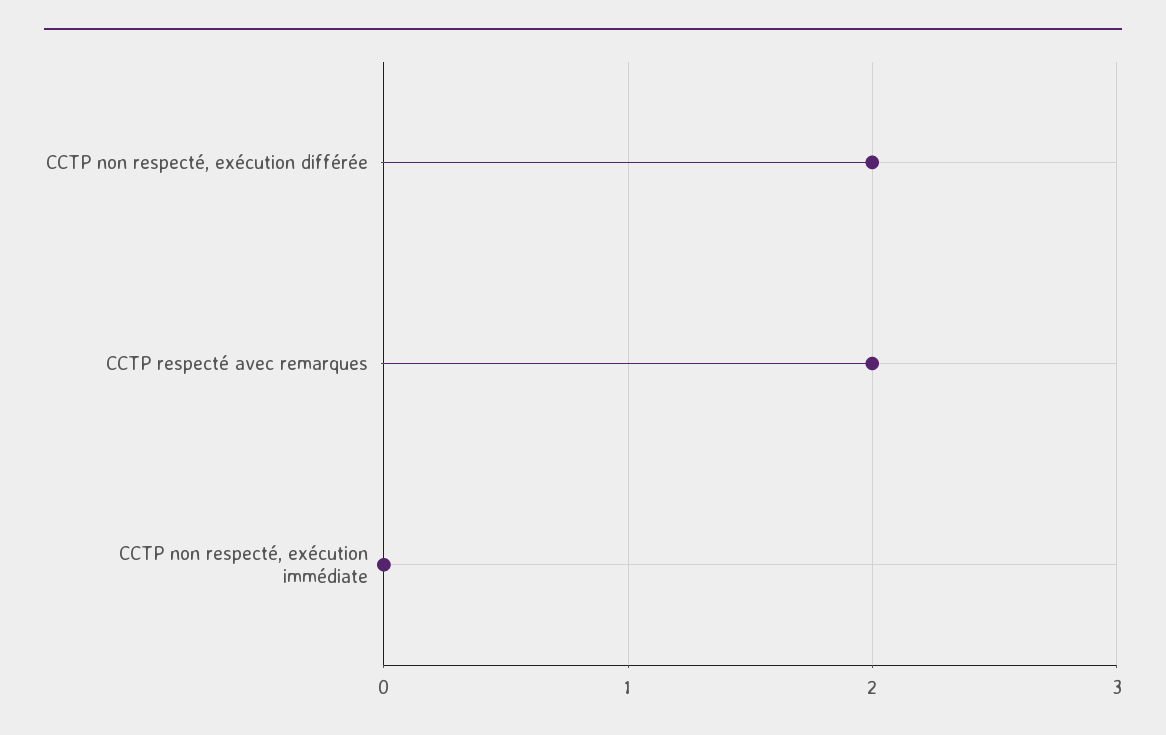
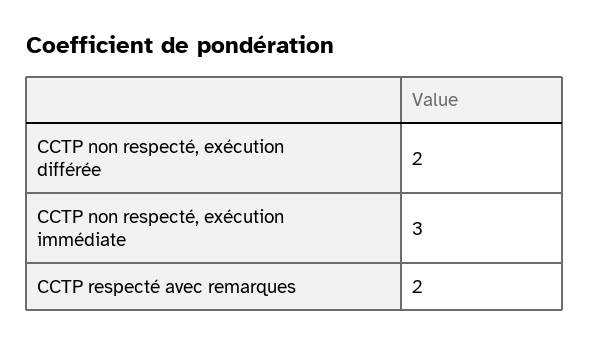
CCTP non respecté, exécution immédiate: 0 -> 3

